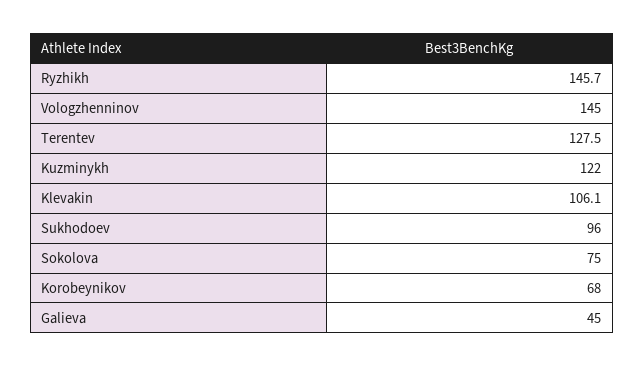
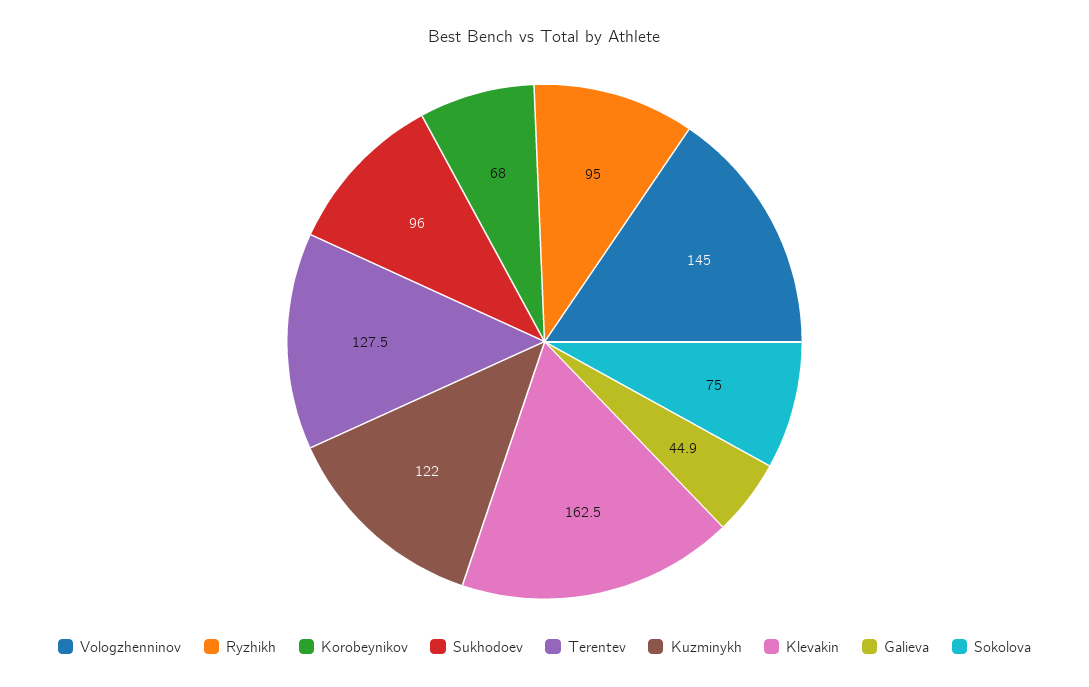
Ryzhikh: 145.7 -> 95
Klevakin: 106.1 -> 162.5
Galieva: 45 -> 44.9

